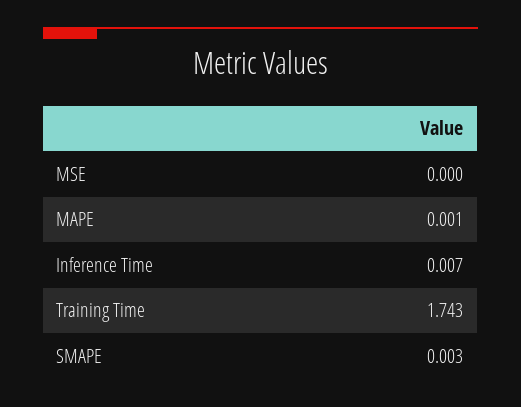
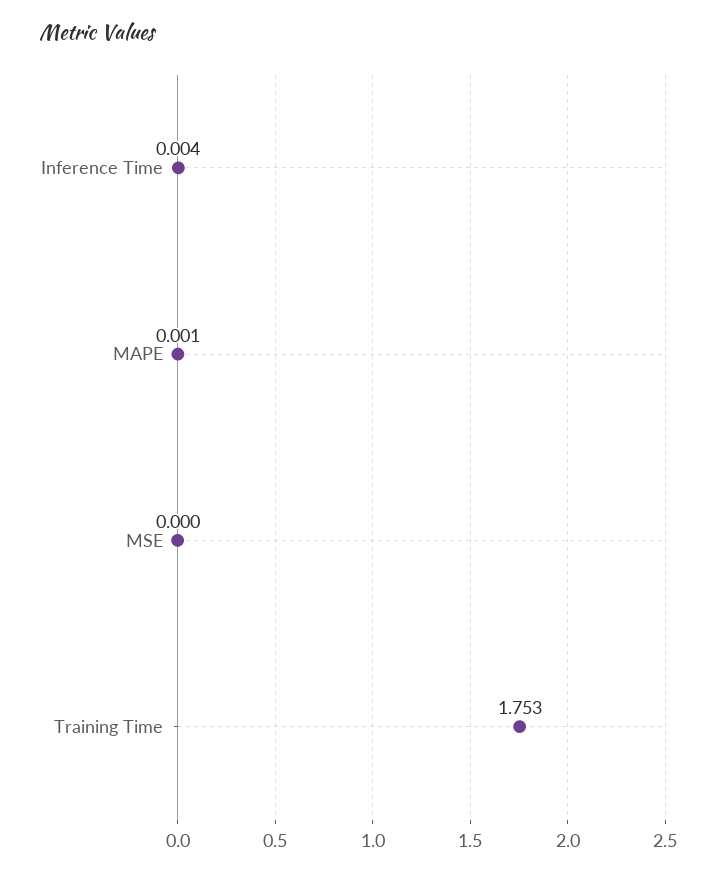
Inference Time: 0.007 -> 0.004
Training Time: 1.743 -> 1.753
SMAPE: 0.003 -> none

